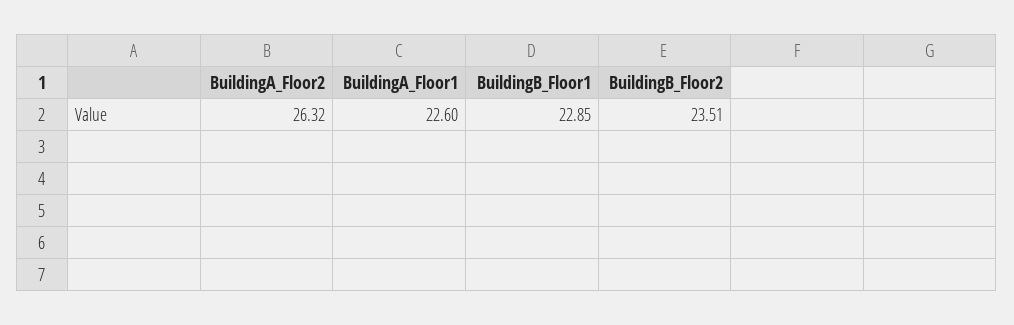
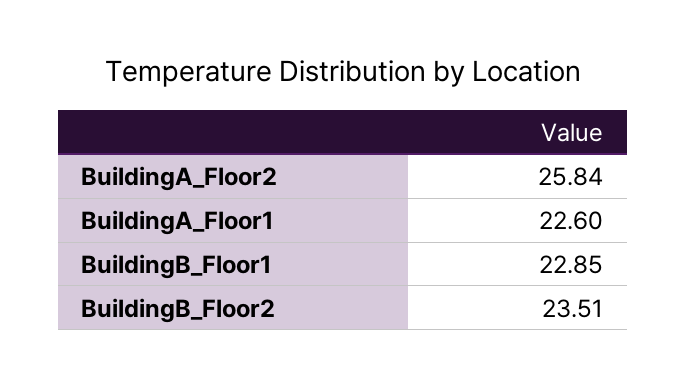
BuildingA_Floor2: 26.32 -> 25.84

